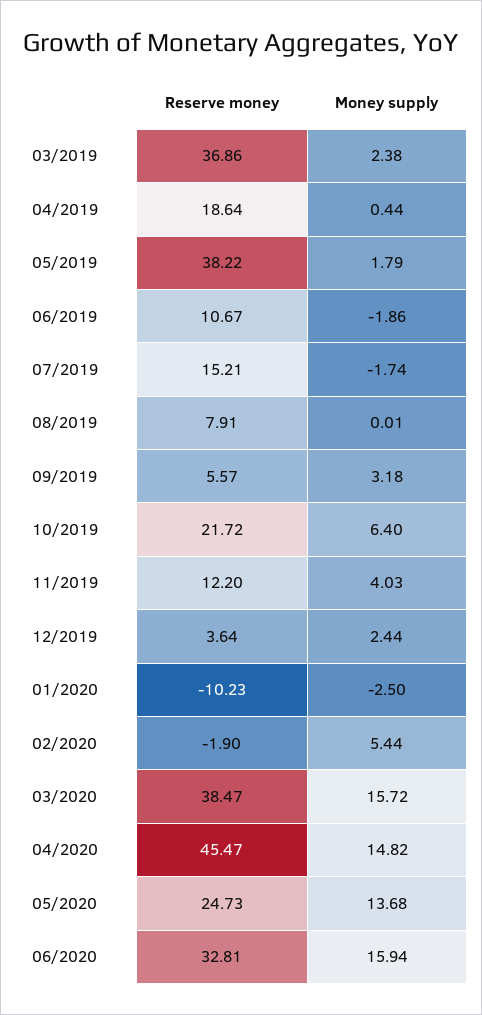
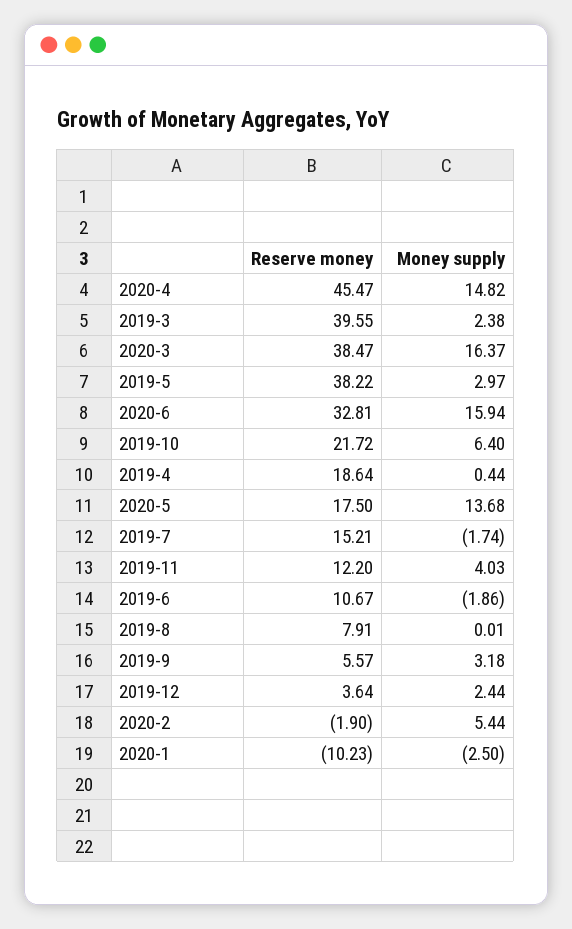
Reserve money, 03/2019: 36.86 -> 39.55
Money supply, 05/2019: 1.79 -> 2.97
Money supply, 03/2020: 15.72 -> 16.37
Reserve money, 05/2020: 24.73 -> 17.5

